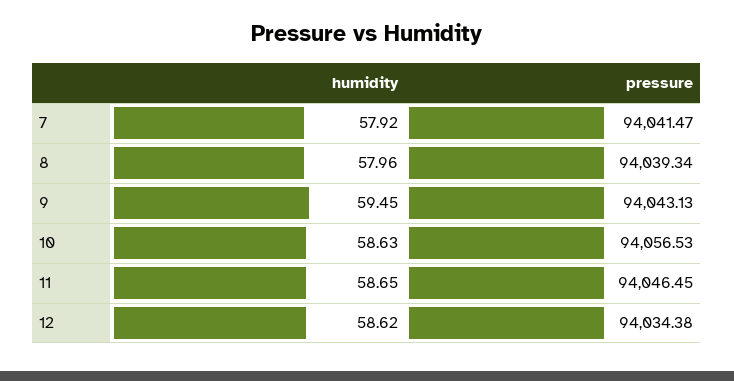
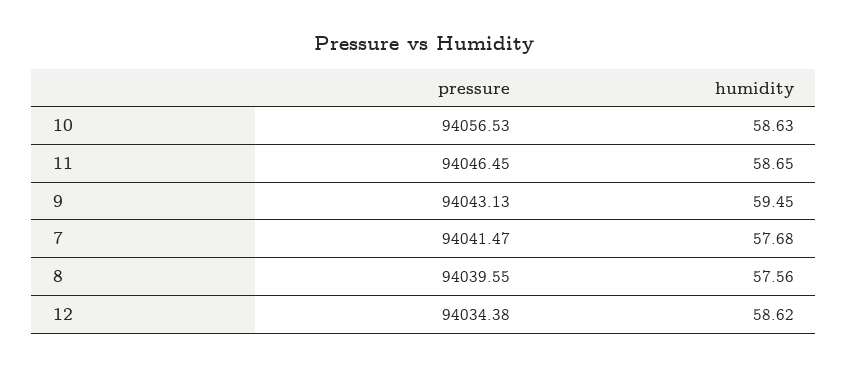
humidity, 7: 57.92 -> 57.68
humidity, 8: 57.96 -> 57.56
pressure, 8: 94039.34 -> 94039.55

